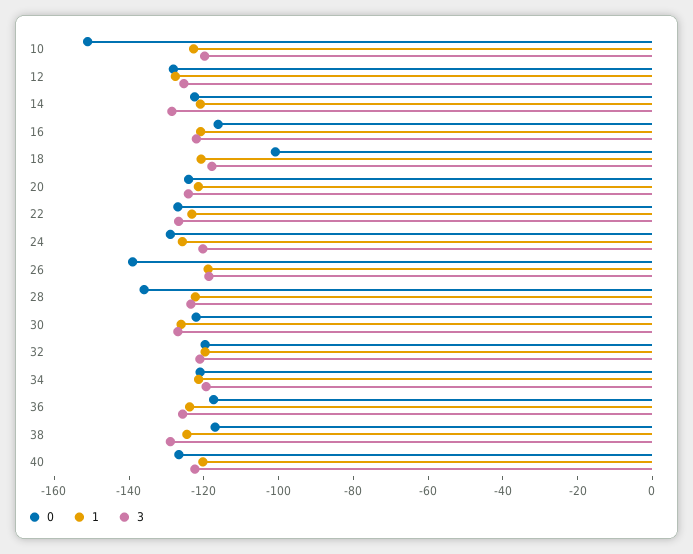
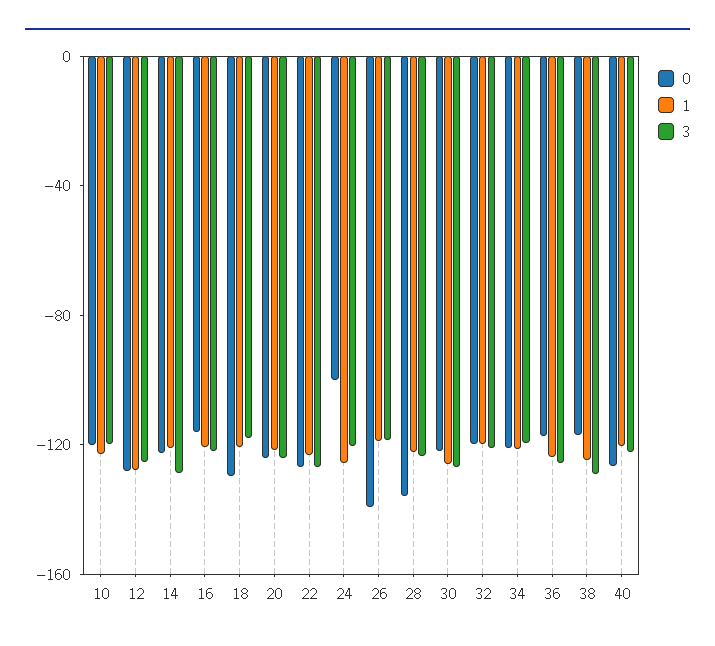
0, 10: -150 -> -120
0, 18: -100 -> -130
0, 24: -130 -> -100

